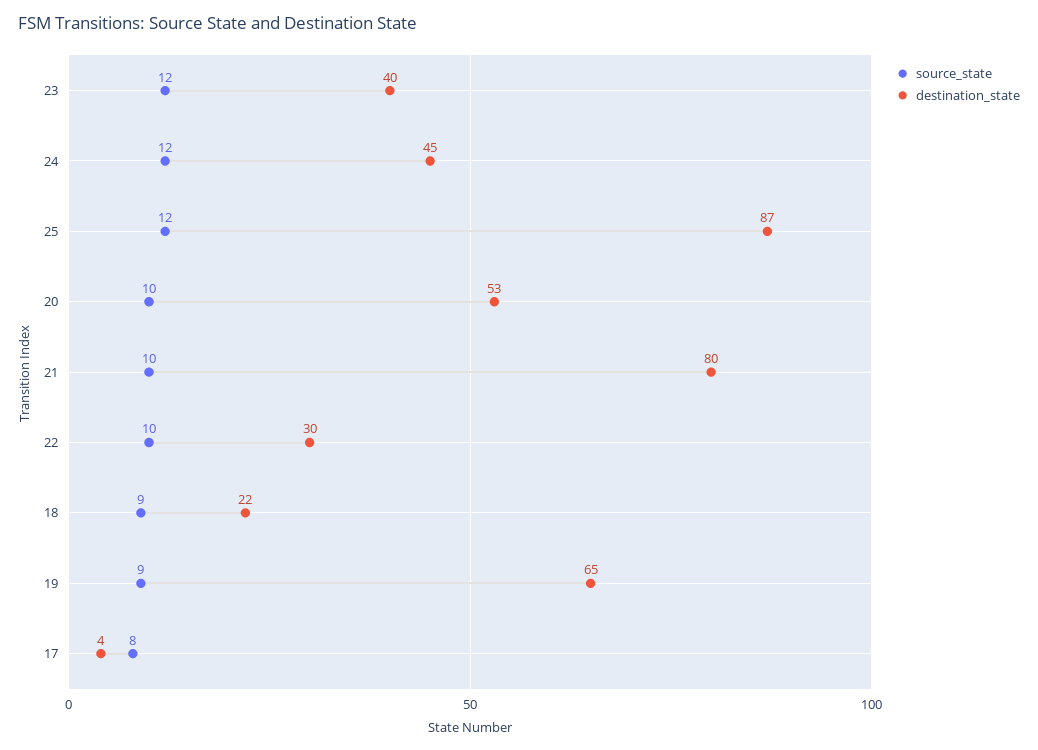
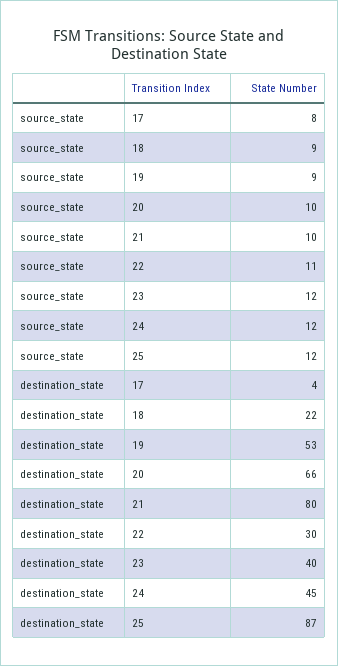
destination_state, 20: 53 -> 66
source_state, 22: 10 -> 11
destination_state, 19: 65 -> 53

